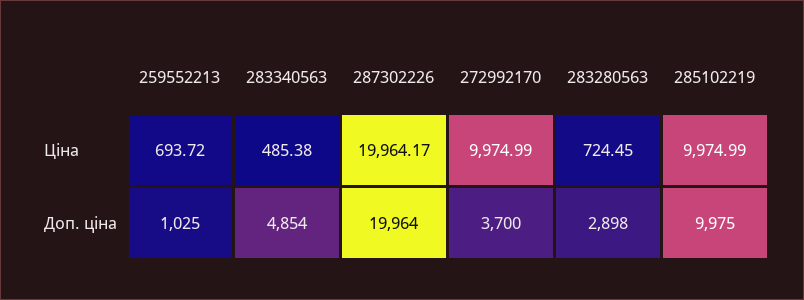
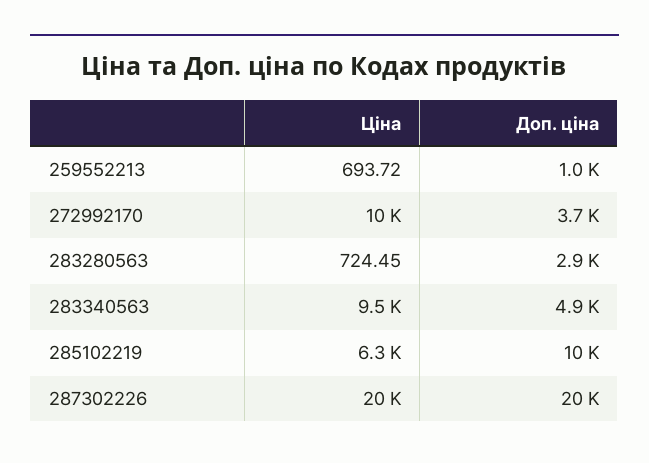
283340563, Ціна: 485.38 -> 9500
285102219, Ціна: 9974.99 -> 6300

